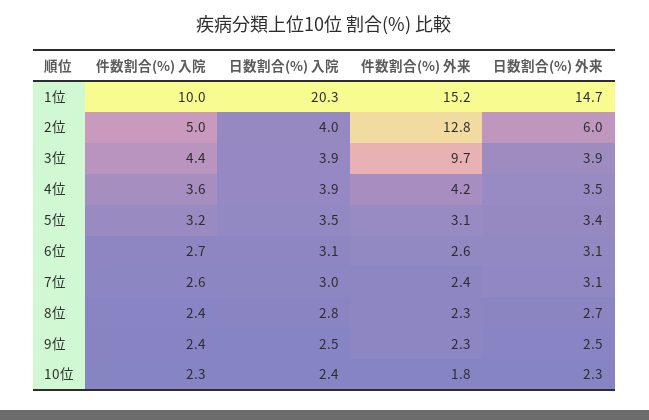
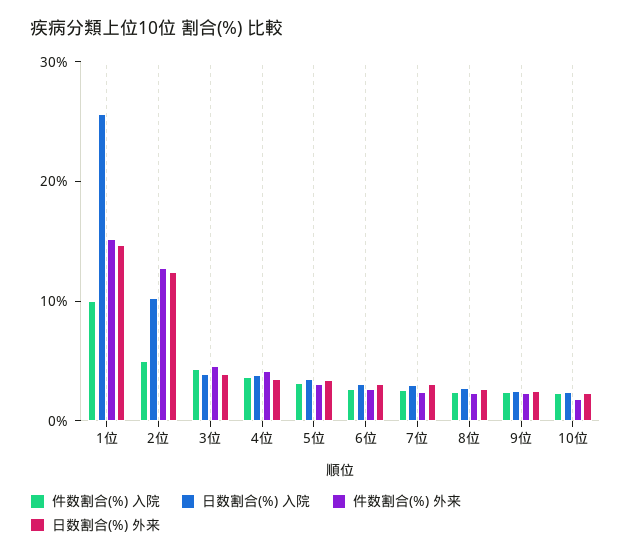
日数割合(%) 入院, 1位: 20.3 -> 26
日数割合(%) 入院, 2位: 4 -> 10
日数割合(%) 外来, 2位: 6 -> 12
件数割合(%) 外来, 3位: 9.7 -> 4

